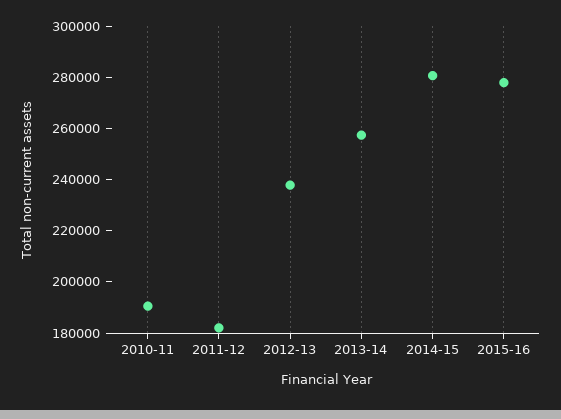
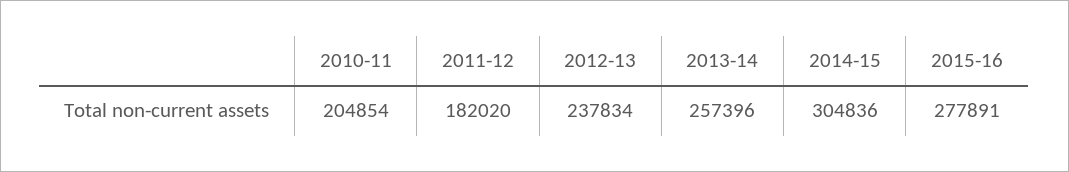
2010-11: 190000 -> 204854
2014-15: 280000 -> 304836

